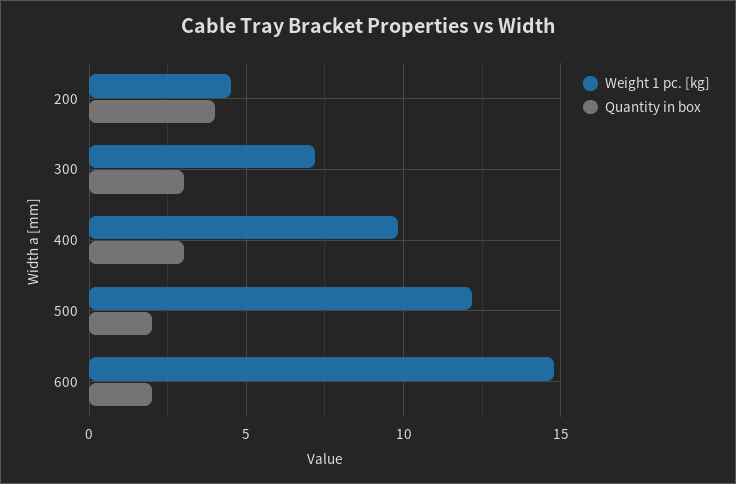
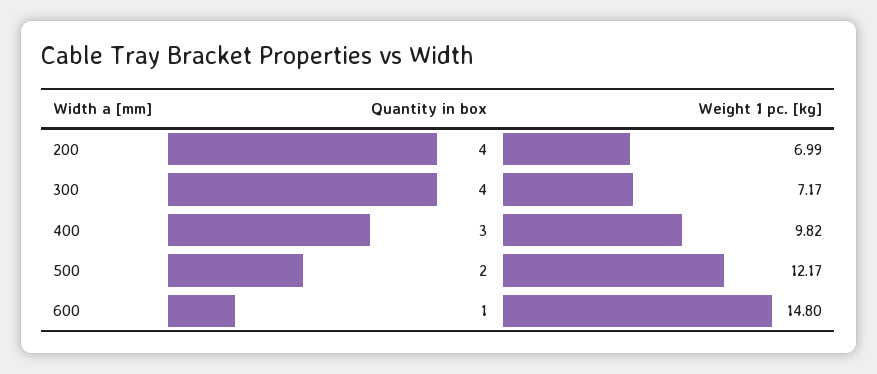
Weight 1 pc. [kg], 200: 4.5 -> 6.99
Quantity in box, 300: 3 -> 4
Quantity in box, 600: 2 -> 1

